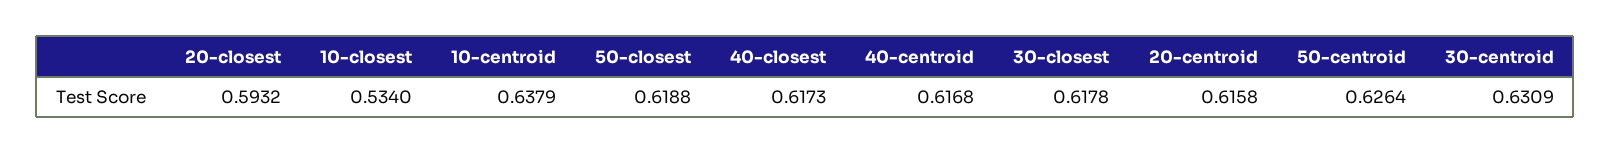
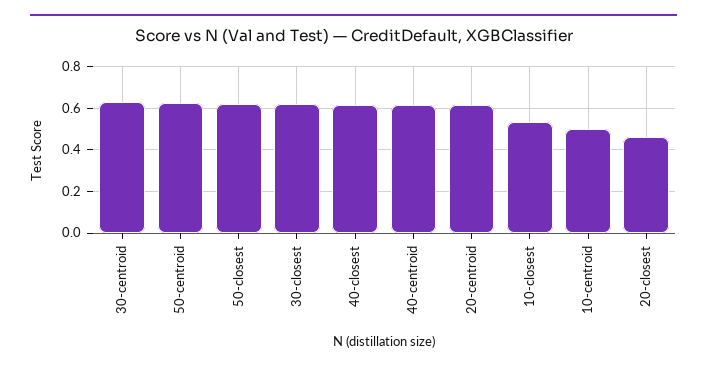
20-closest: 0.5932 -> 0.45
10-centroid: 0.6379 -> 0.5

